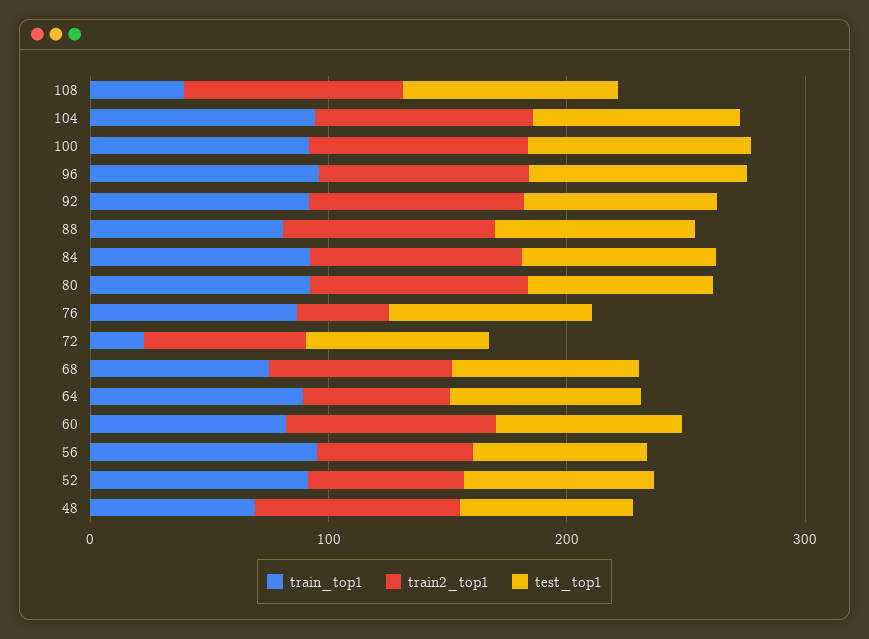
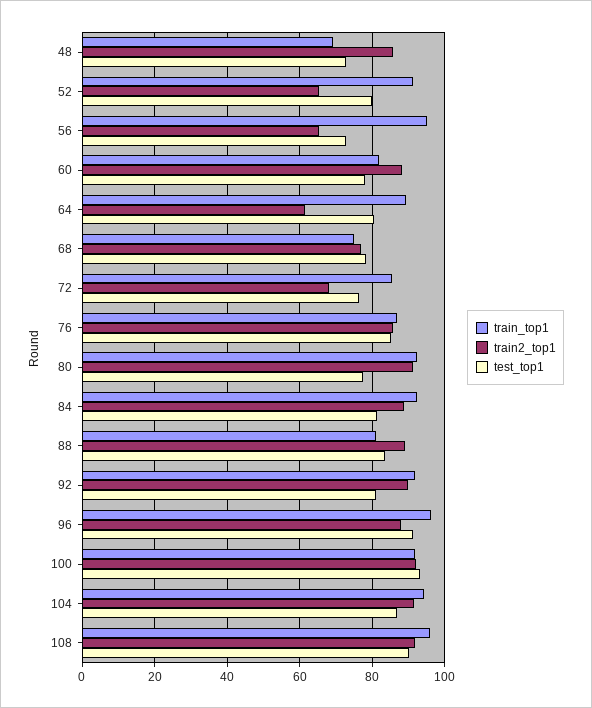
train_top1, 108: 40 -> 96
train2_top1, 76: 40 -> 86
train_top1, 72: 20 -> 86

